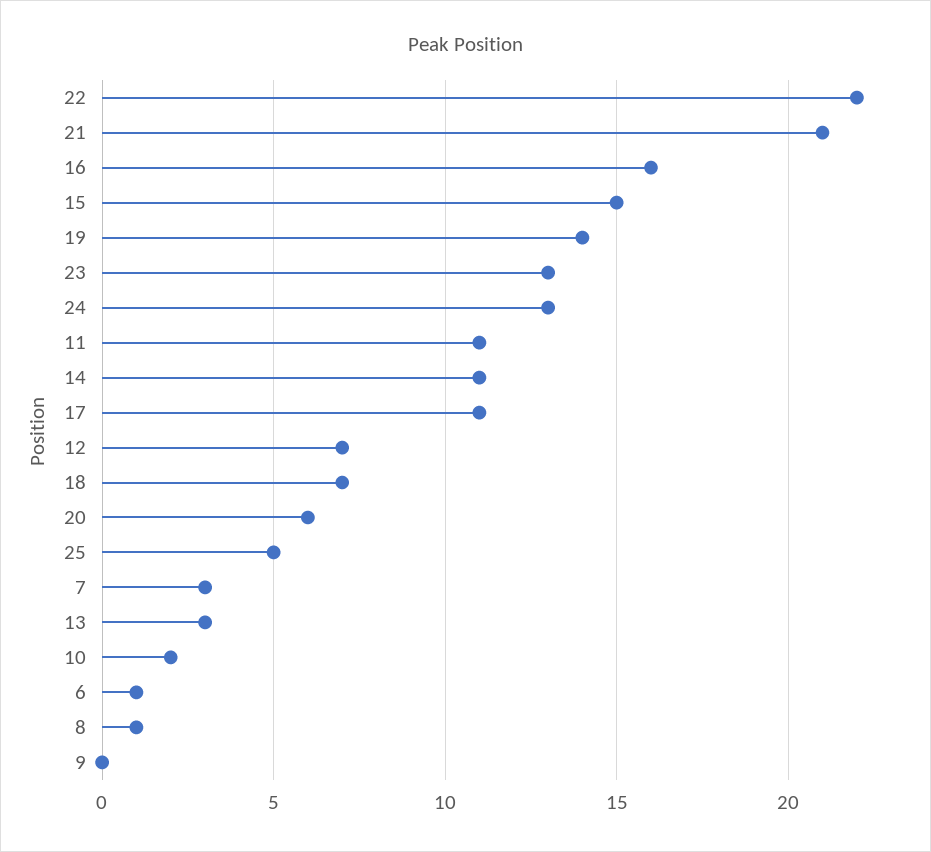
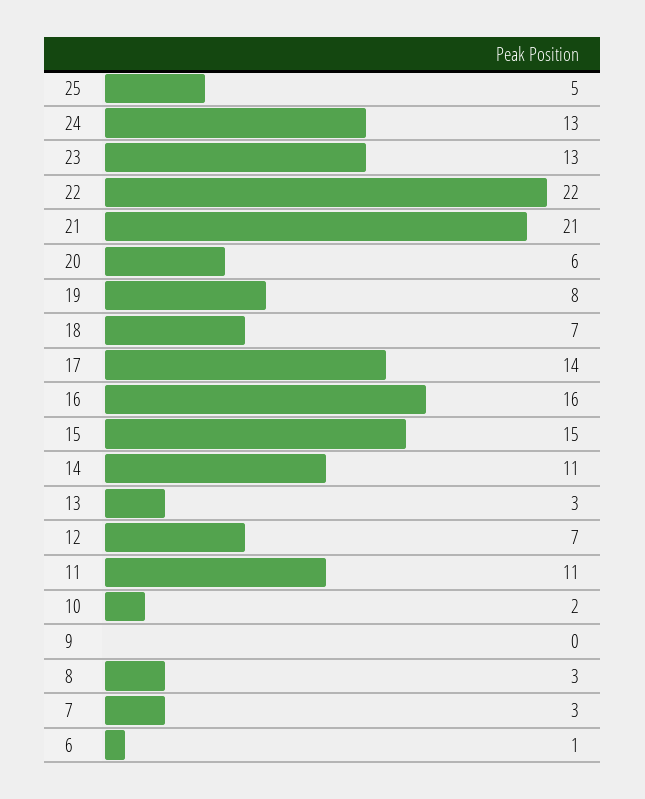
19: 14 -> 8
17: 11 -> 14
8: 1 -> 3

